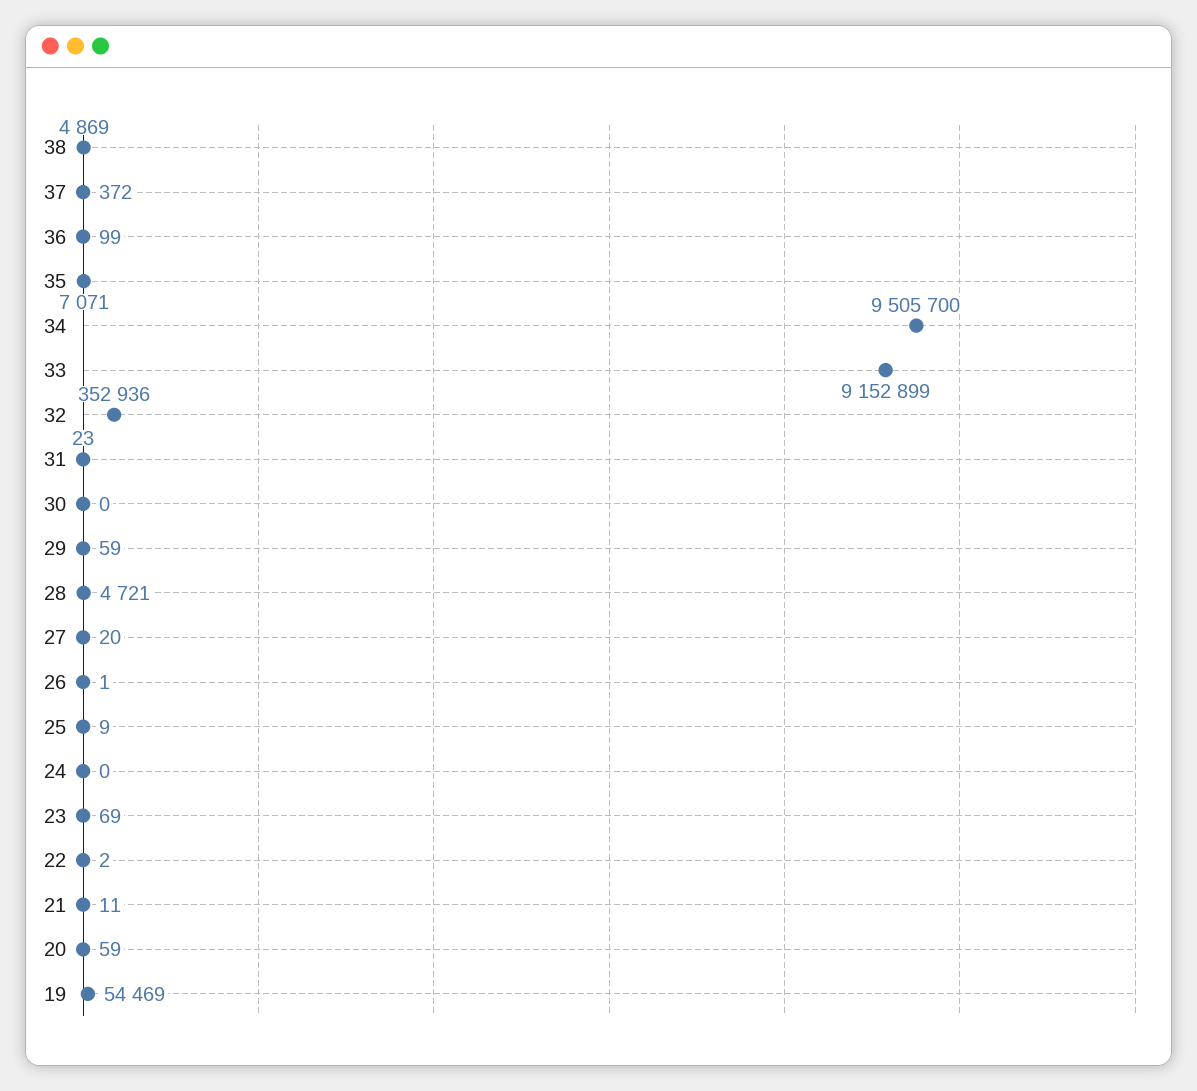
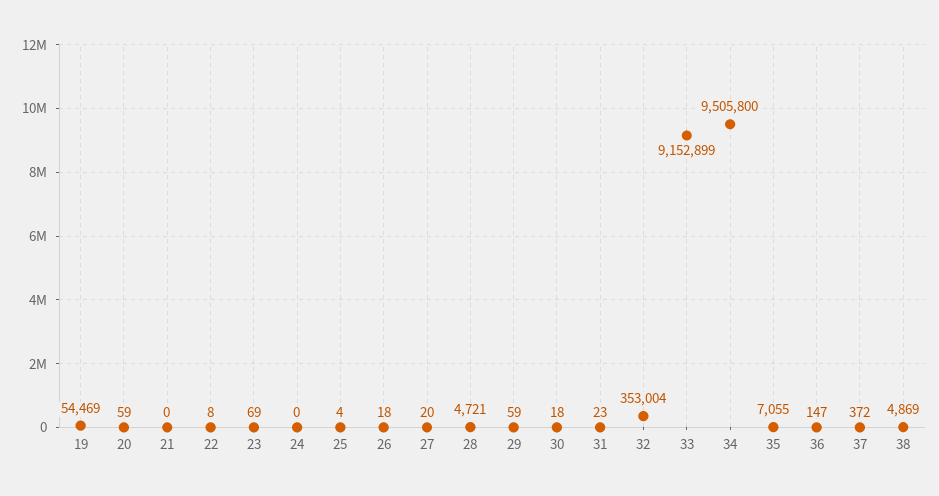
36: 99 -> 147
35: 7071 -> 7055
34: 9505700 -> 9505800
32: 352936 -> 353004
30: 0 -> 18
26: 1 -> 18
25: 9 -> 4
22: 2 -> 8
21: 11 -> 0

